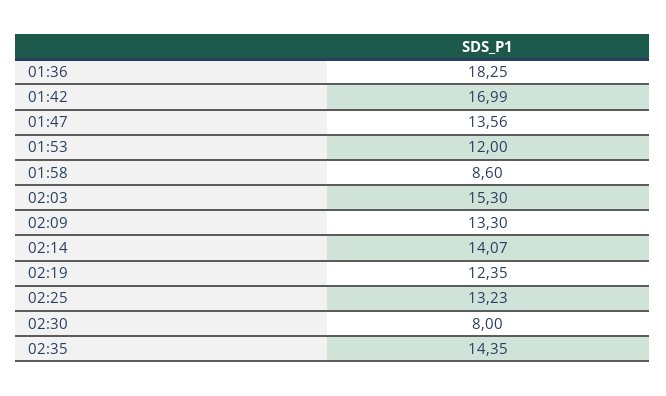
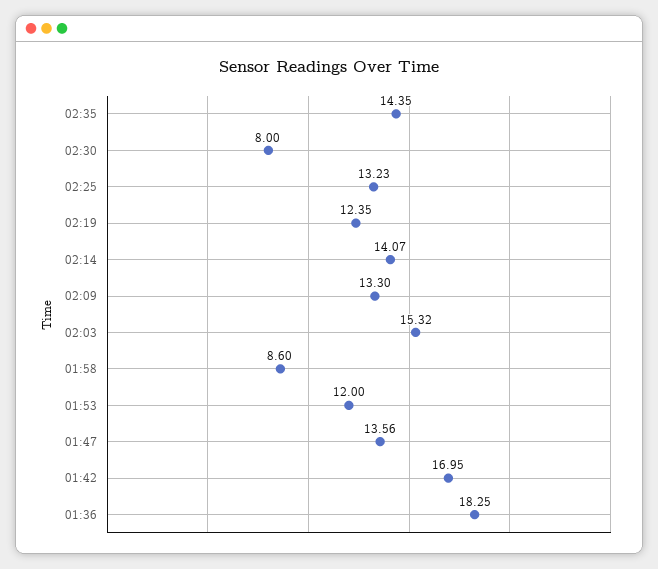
01:42: 16.99 -> 16.95
02:03: 15.3 -> 15.32

